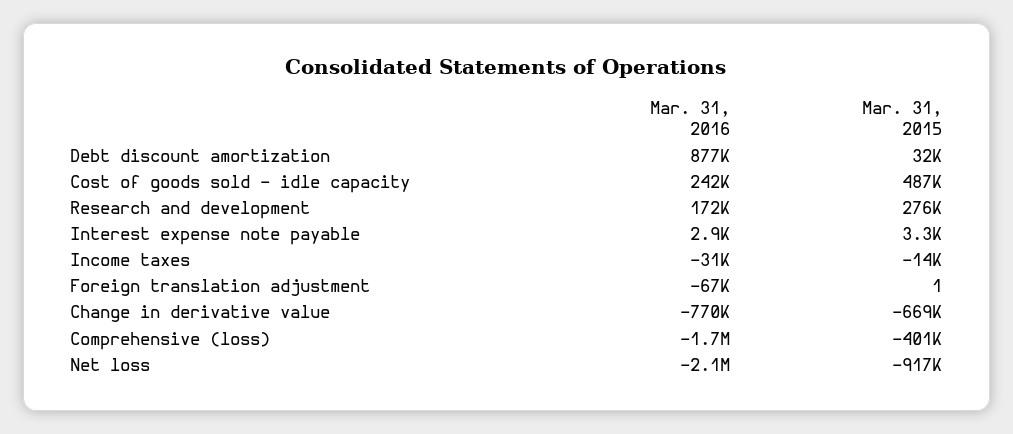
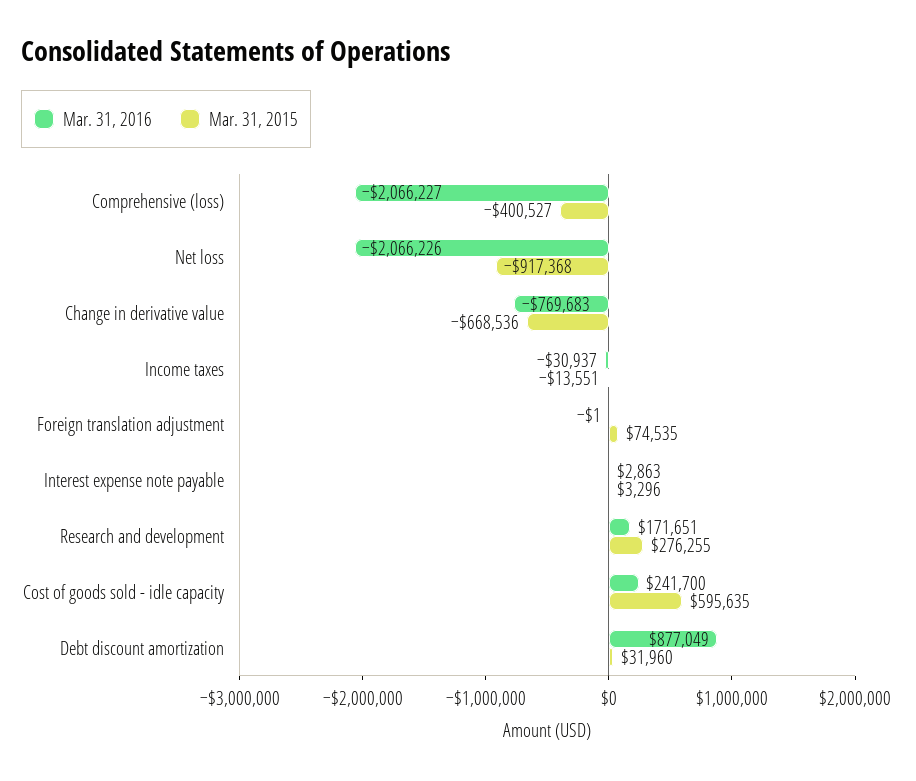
Mar. 31, 2015, Cost of goods sold - idle capacity: 487000 -> 595635
Mar. 31, 2016, Foreign translation adjustment: -67000 -> -1
Mar. 31, 2015, Foreign translation adjustment: 1 -> 74535
Mar. 31, 2016, Comprehensive (loss): -1700000 -> -2066227

